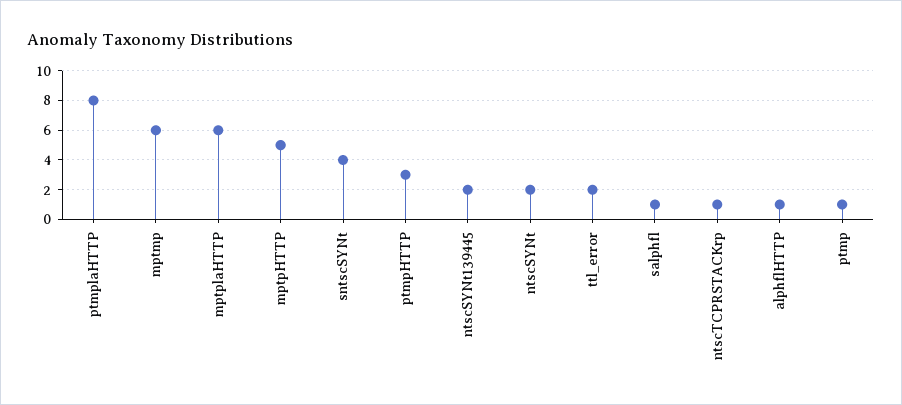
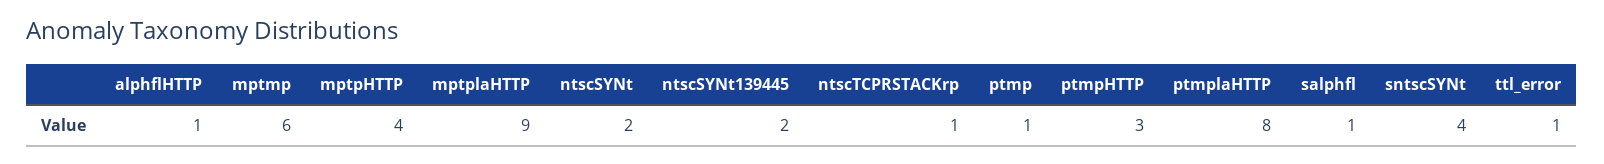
mptplaHTTP: 6 -> 9
mptpHTTP: 5 -> 4
ttl_error: 2 -> 1

